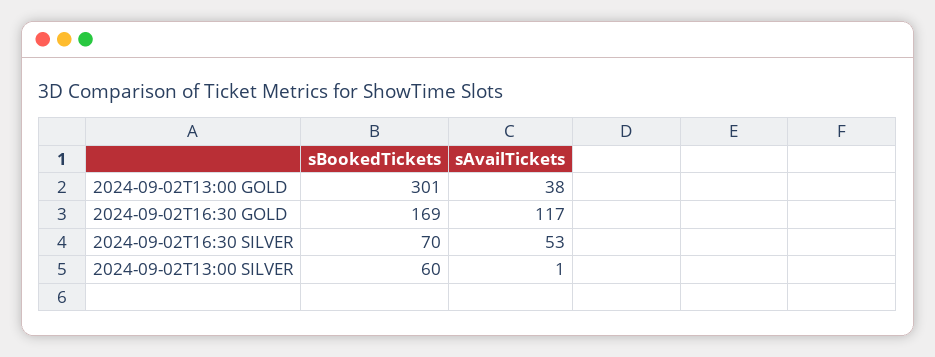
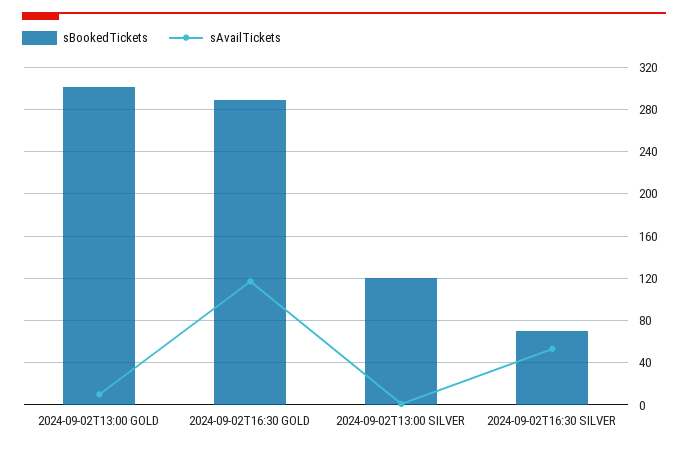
sAvailTickets, 2024-09-02T13:00 GOLD: 38 -> 10
sBookedTickets, 2024-09-02T16:30 GOLD: 169 -> 290
sBookedTickets, 2024-09-02T13:00 SILVER: 60 -> 120

